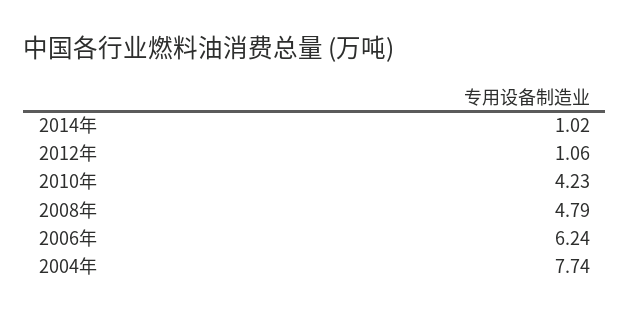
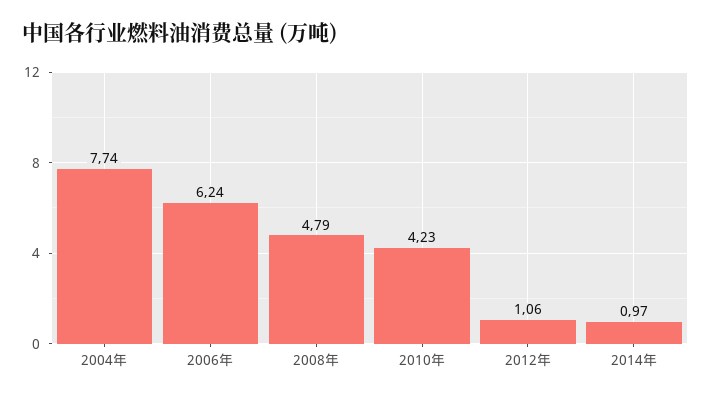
2014年: 1.02 -> 0.97

